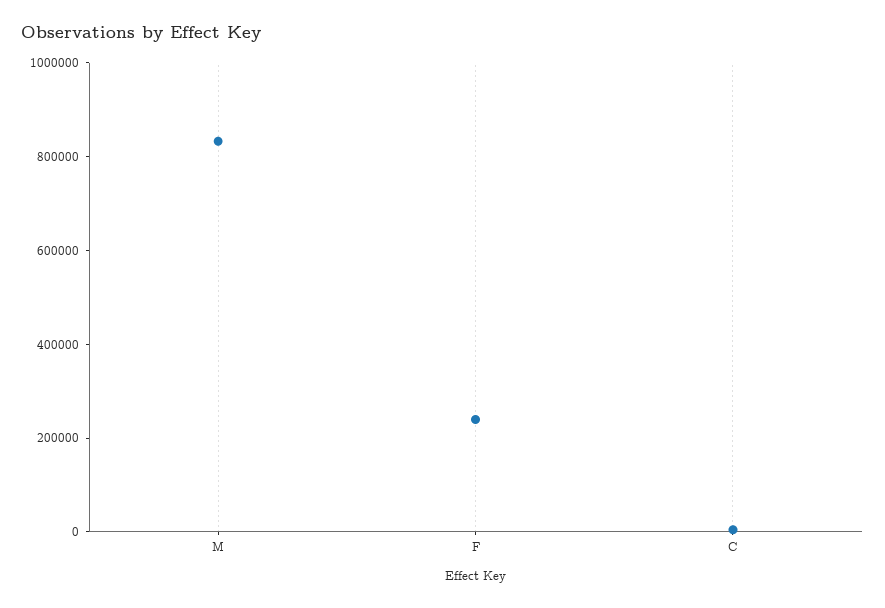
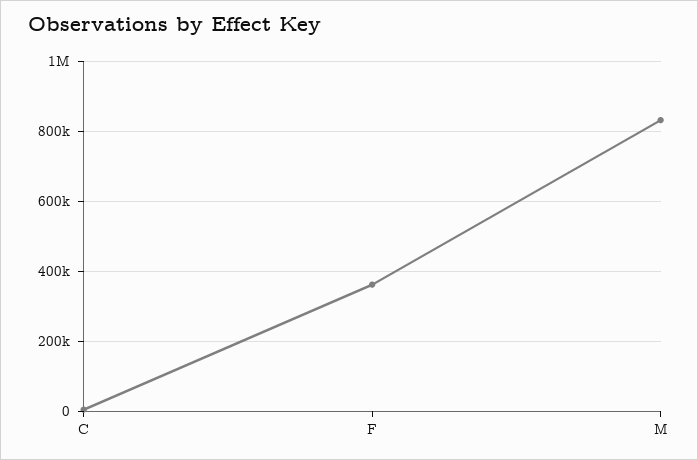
F: 250000 -> 360000

